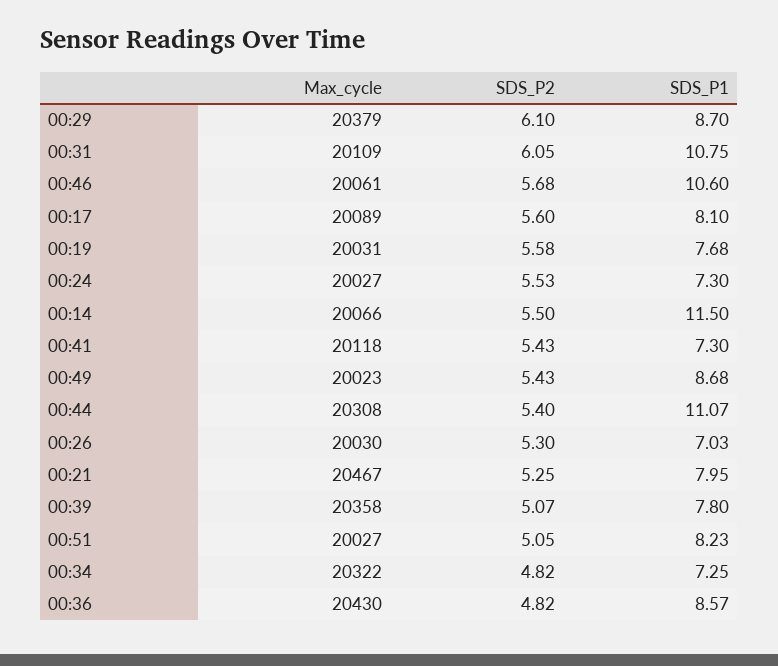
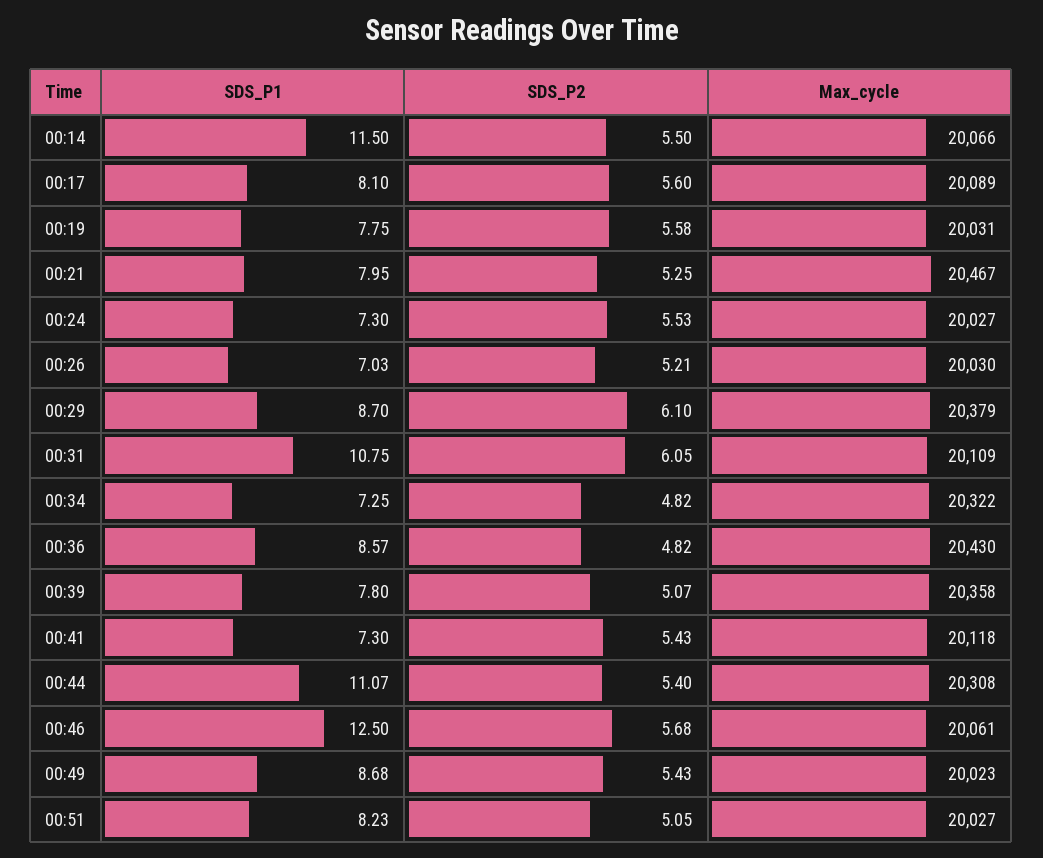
SDS_P1, 00:46: 10.6 -> 12.5
SDS_P1, 00:19: 7.68 -> 7.75
SDS_P2, 00:26: 5.3 -> 5.21

